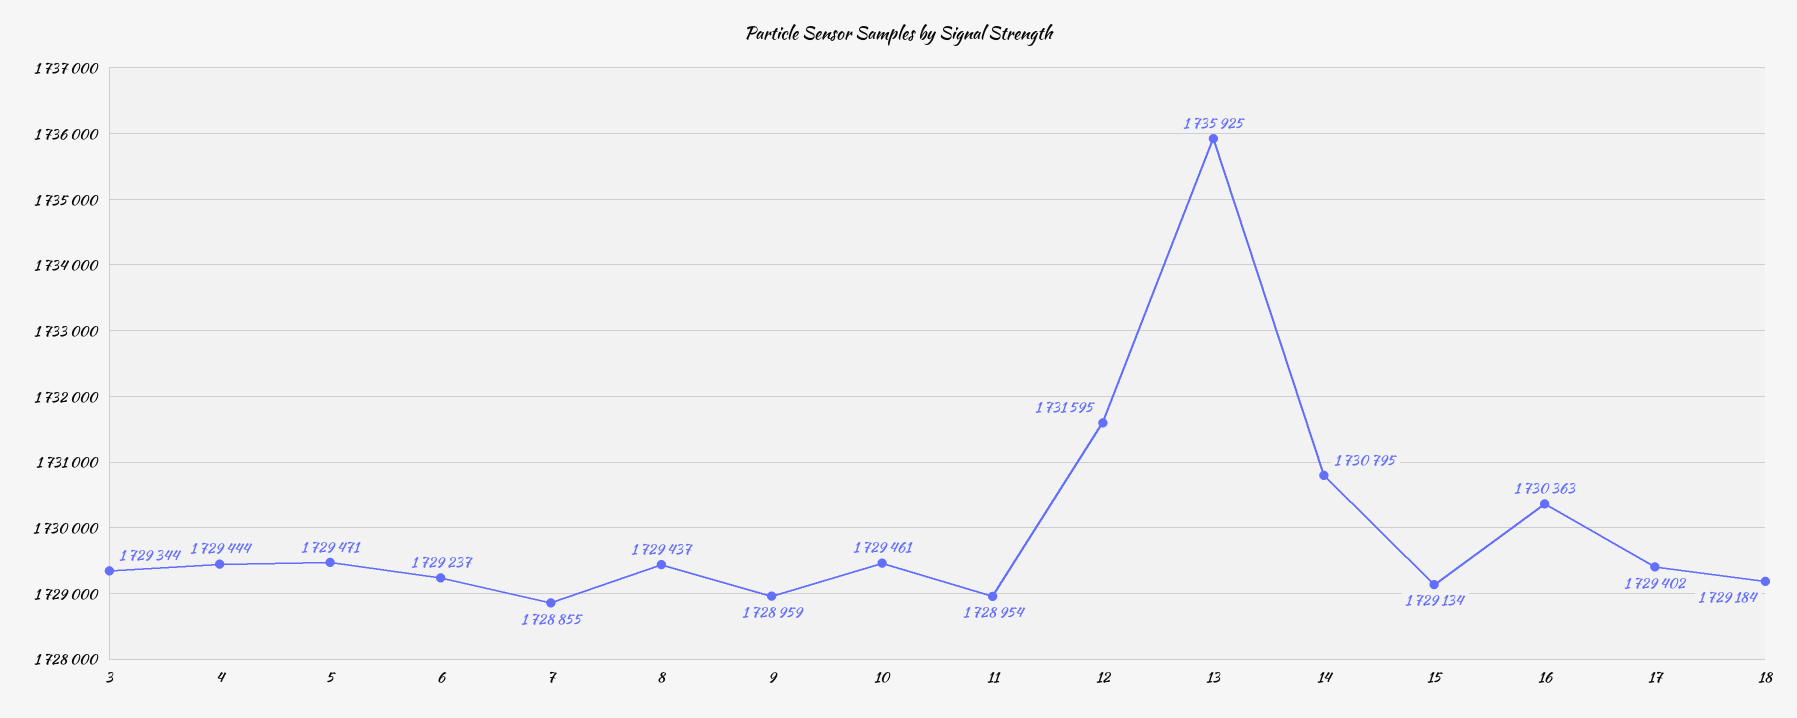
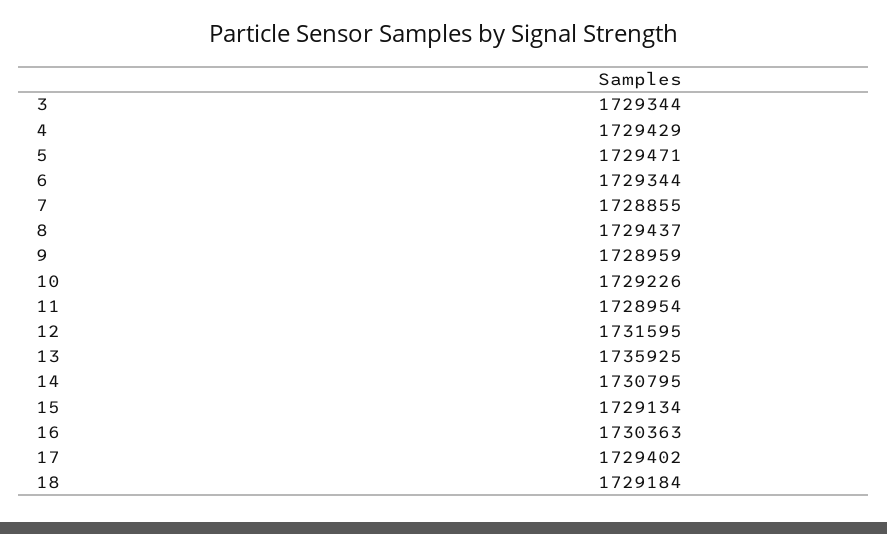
4: 1729444 -> 1729429
6: 1729237 -> 1729344
10: 1729461 -> 1729226

